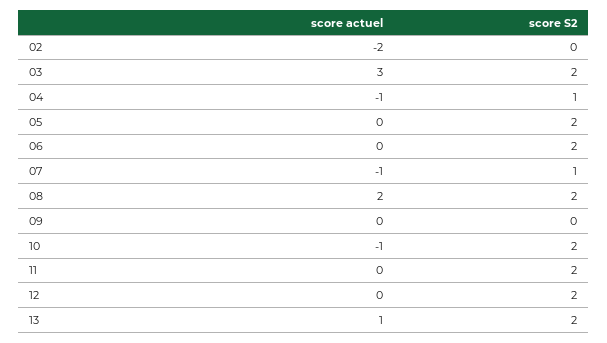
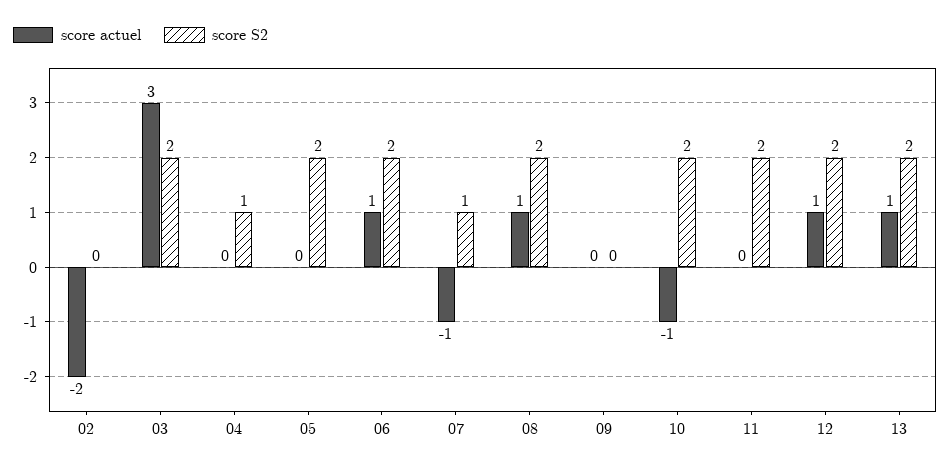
score actuel, 04: -1 -> 0
score actuel, 06: 0 -> 1
score actuel, 08: 2 -> 1
score actuel, 12: 0 -> 1

